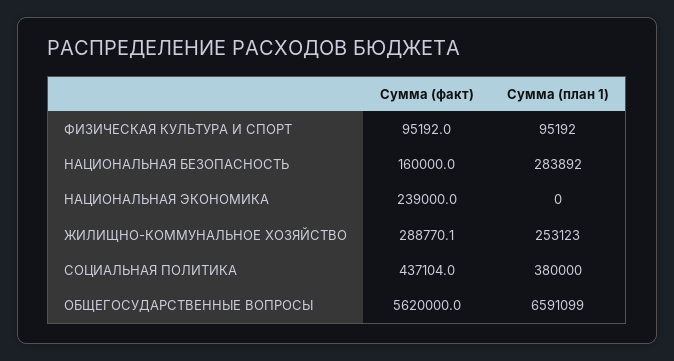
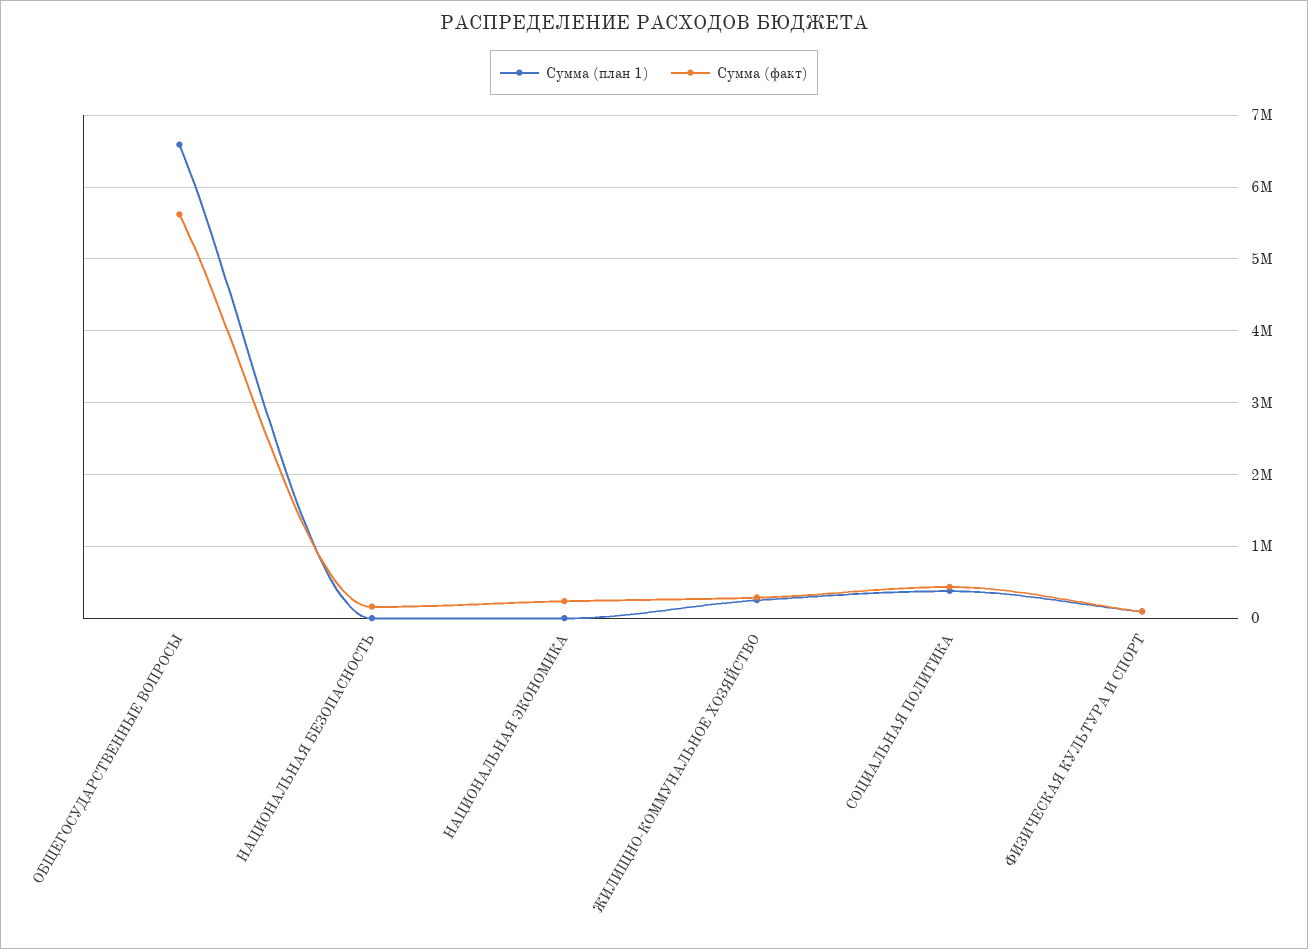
Сумма (план 1), НАЦИОНАЛЬНАЯ БЕЗОПАСНОСТЬ: 283892 -> 0

